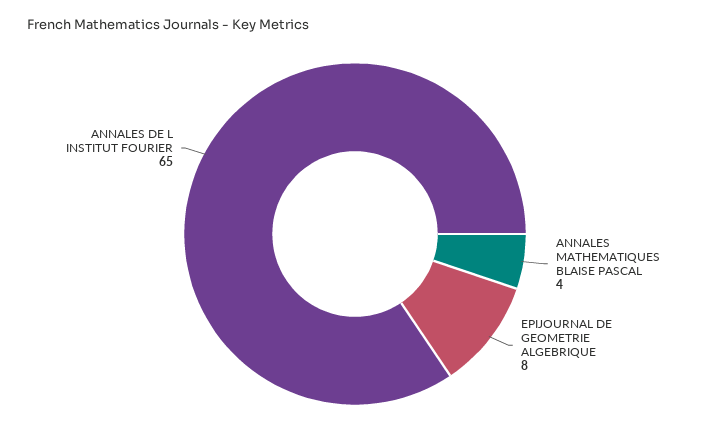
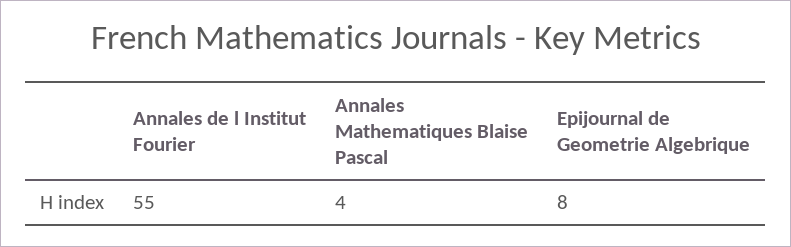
ANNALES DE L INSTITUT FOURIER: 65 -> 55

